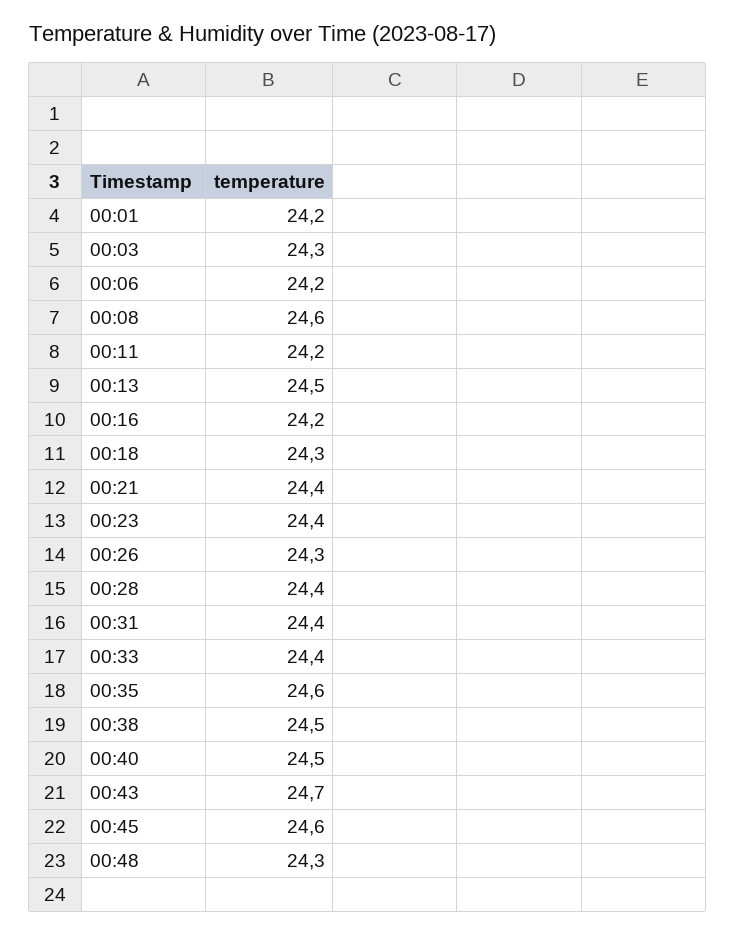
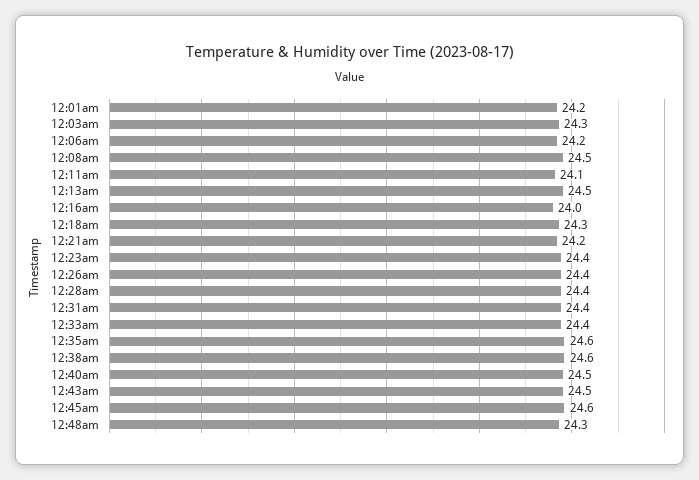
00:08: 24.6 -> 24.5
00:11: 24.2 -> 24.1
00:16: 24.2 -> 24
00:21: 24.4 -> 24.2
00:26: 24.3 -> 24.4
00:38: 24.5 -> 24.6
00:43: 24.7 -> 24.5

